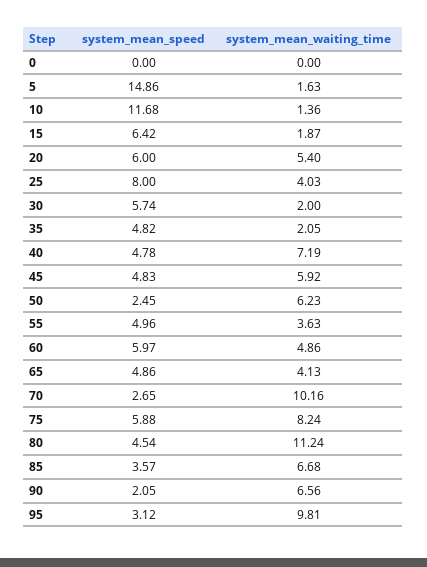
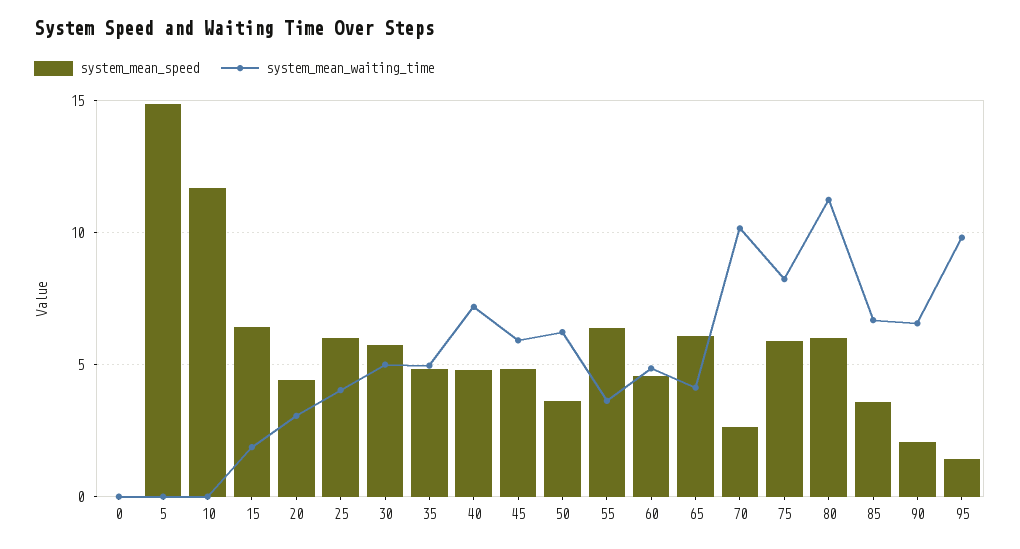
system_mean_waiting_time, 5: 1.63 -> 0
system_mean_waiting_time, 10: 1.36 -> 0
system_mean_speed, 20: 6 -> 4.5
system_mean_waiting_time, 20: 5.4 -> 3
system_mean_speed, 25: 8 -> 6
system_mean_waiting_time, 30: 2 -> 5
system_mean_waiting_time, 35: 2.05 -> 5
system_mean_speed, 50: 2.45 -> 3.5
system_mean_speed, 55: 4.96 -> 6.5
system_mean_speed, 60: 5.97 -> 4.5
system_mean_speed, 65: 4.86 -> 6
system_mean_speed, 80: 4.54 -> 6
system_mean_speed, 95: 3.12 -> 1.5

